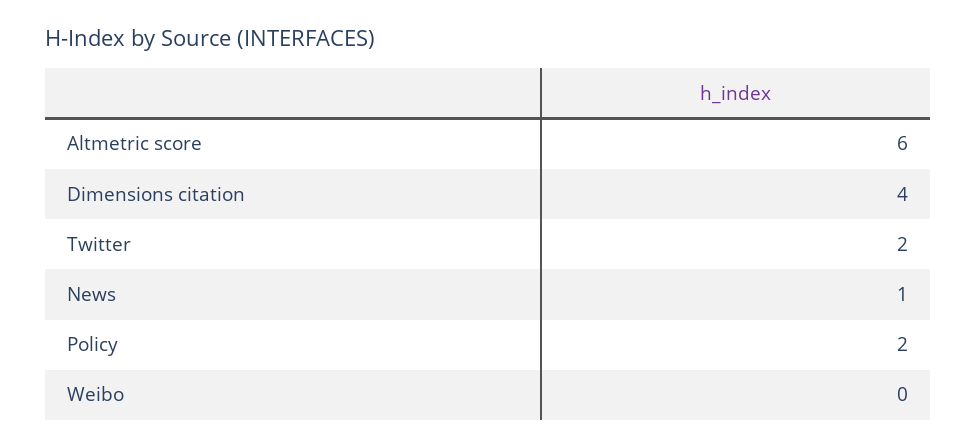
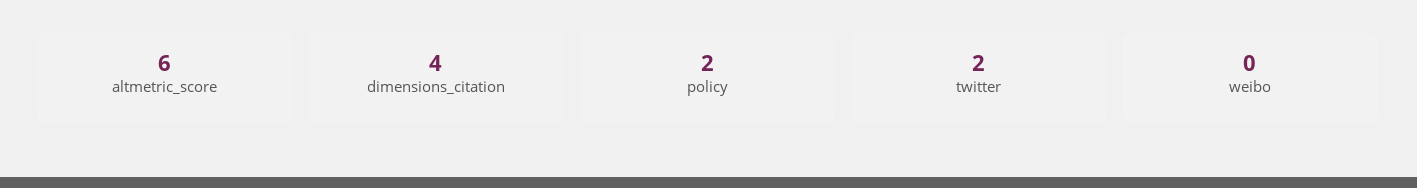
News: 1 -> none

